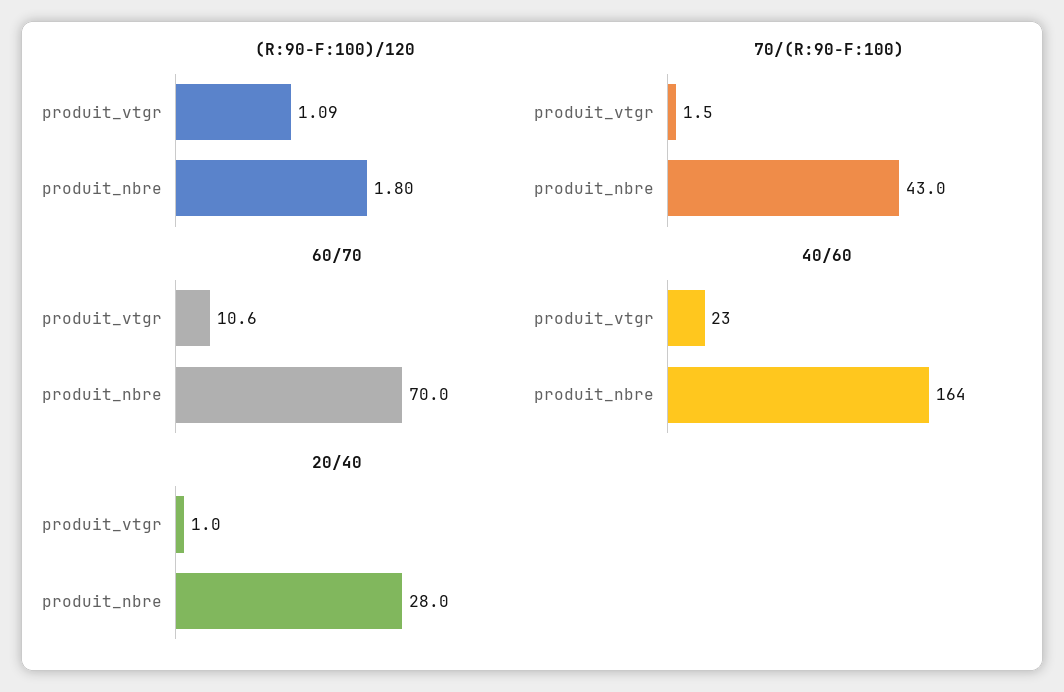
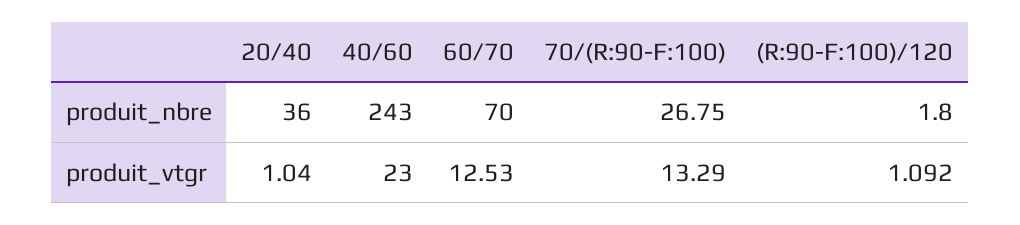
70/(R:90-F:100), produit_vtgr: 1.5 -> 13.29
70/(R:90-F:100), produit_nbre: 43 -> 26.75
60/70, produit_vtgr: 10.6 -> 12.53
40/60, produit_nbre: 164 -> 243
20/40, produit_nbre: 28 -> 36

